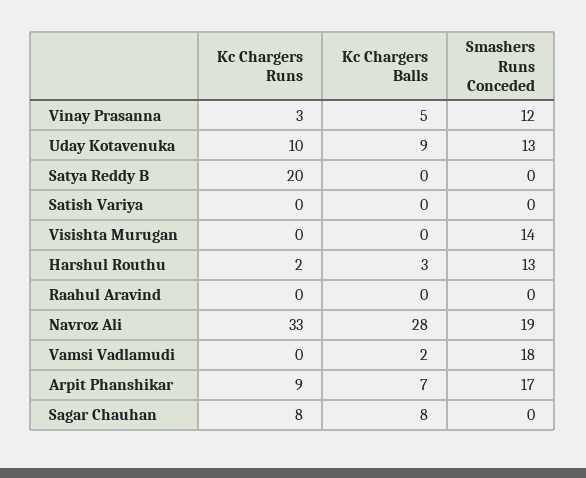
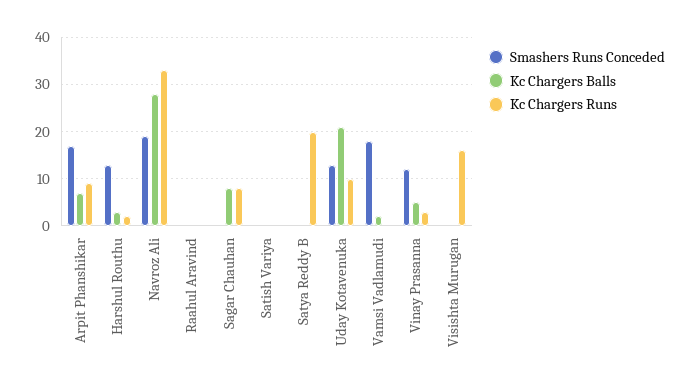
Kc Chargers Balls, Uday Kotavenuka: 9 -> 20
Kc Chargers Runs, Visishta Murugan: 0 -> 15
Smashers Runs Conceded, Visishta Murugan: 14 -> 0

